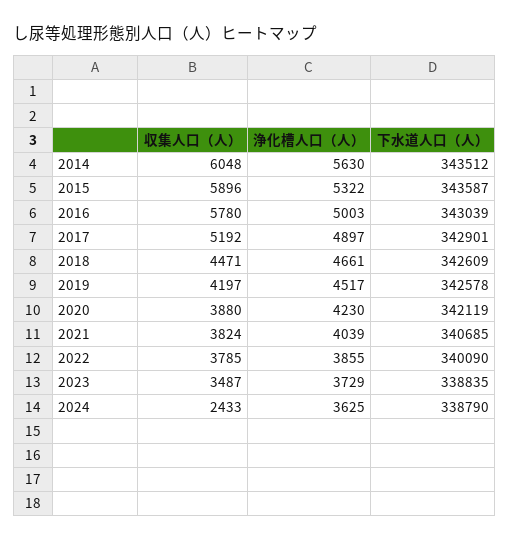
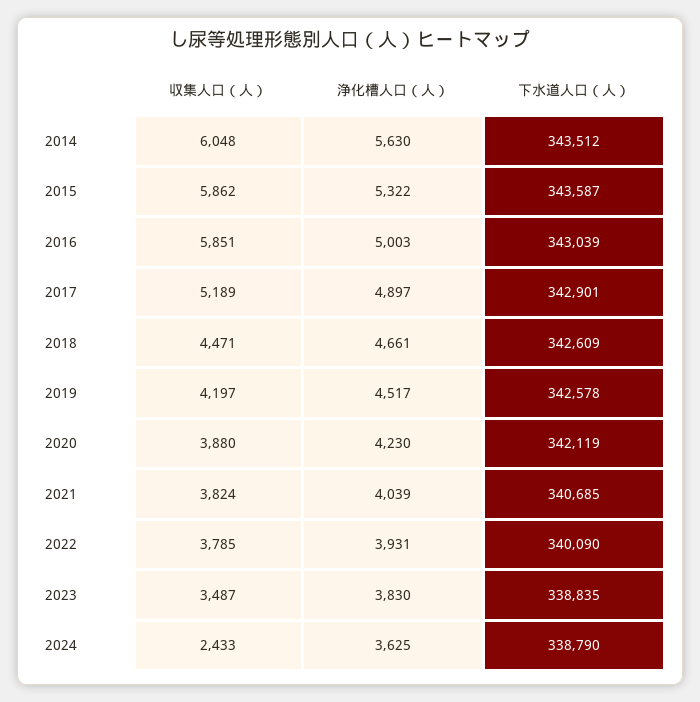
収集人口（人）, 2015: 5896 -> 5862
収集人口（人）, 2016: 5780 -> 5851
収集人口（人）, 2017: 5192 -> 5189
浄化槽人口（人）, 2022: 3855 -> 3931
浄化槽人口（人）, 2023: 3729 -> 3830

